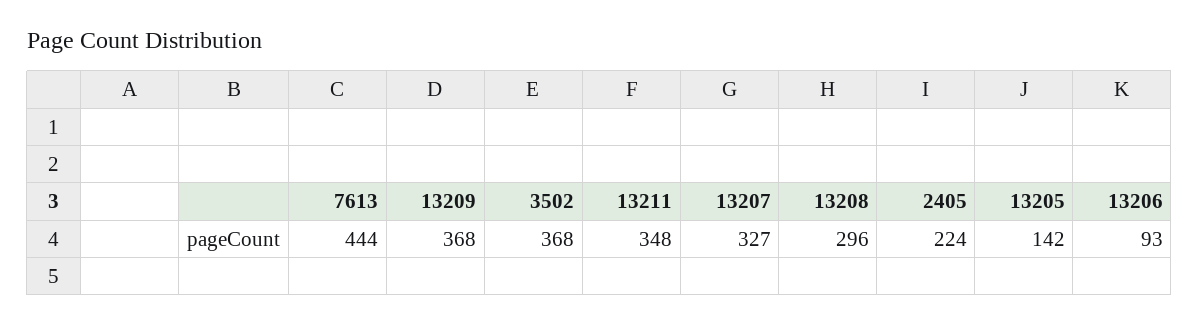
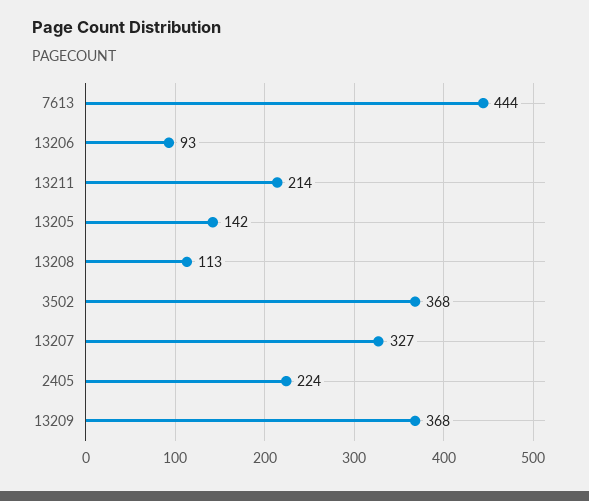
13211: 348 -> 214
13208: 296 -> 113

